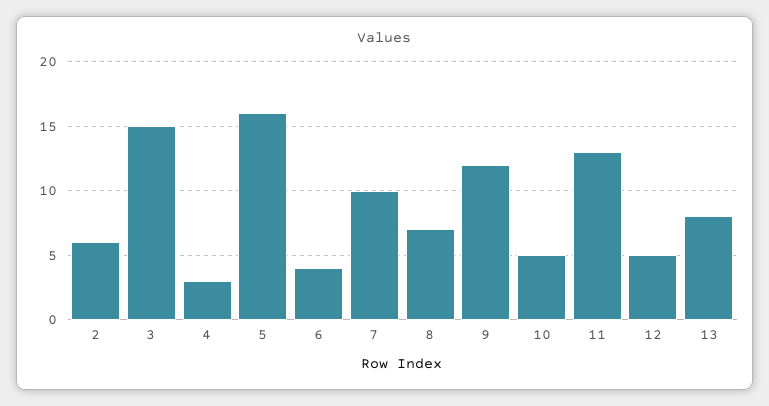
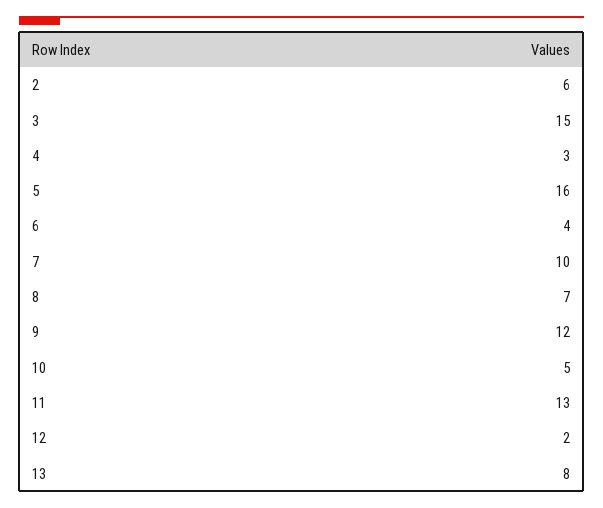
12: 5 -> 2

